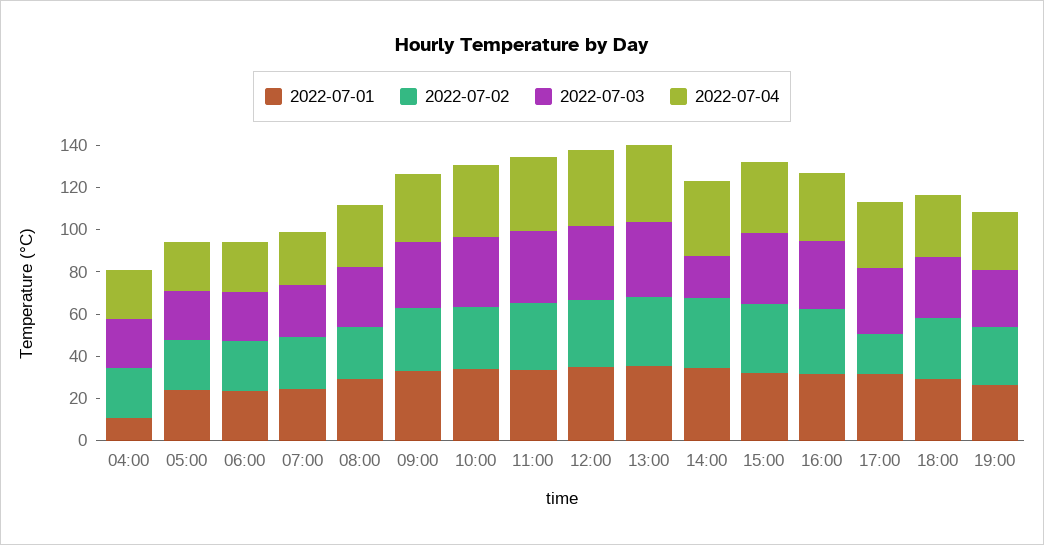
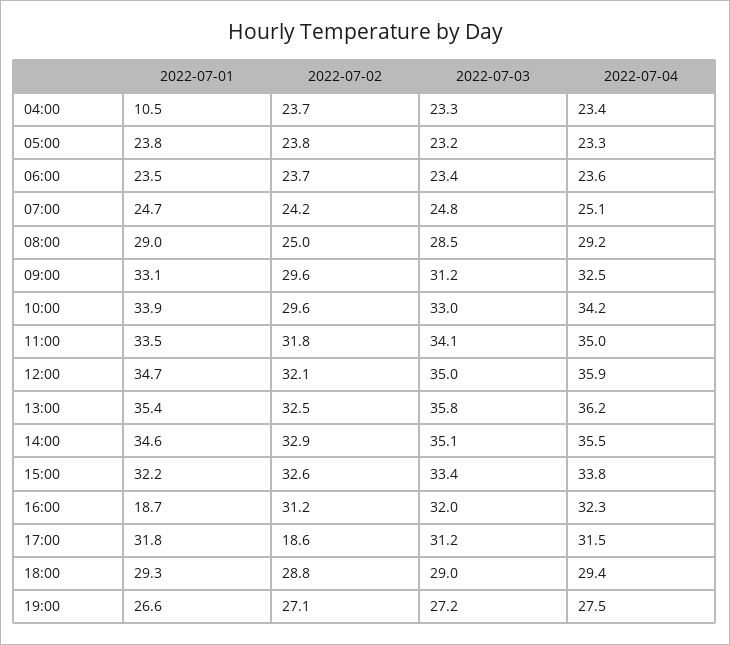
2022-07-03, 14:00: 20 -> 35.1
2022-07-01, 16:00: 30 -> 18.7

